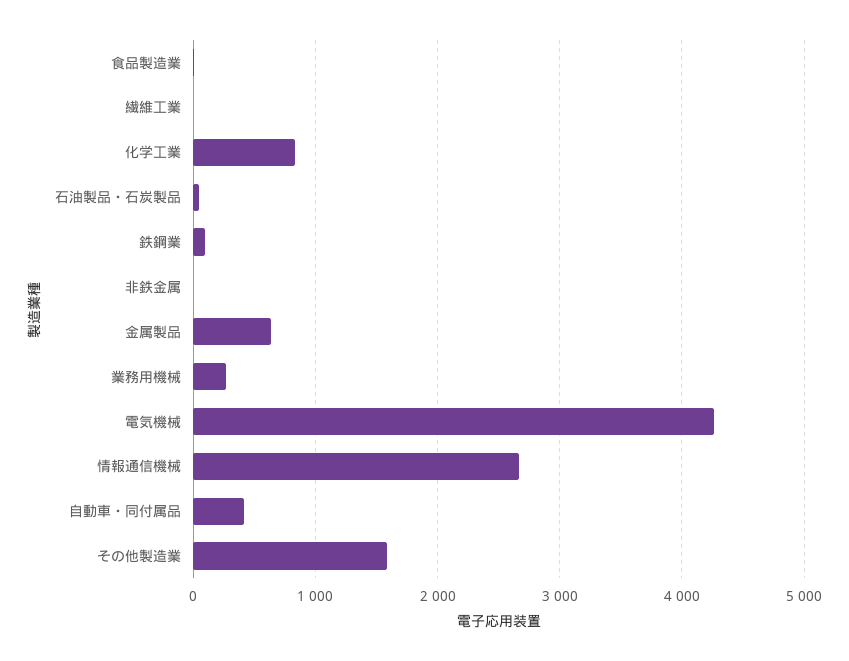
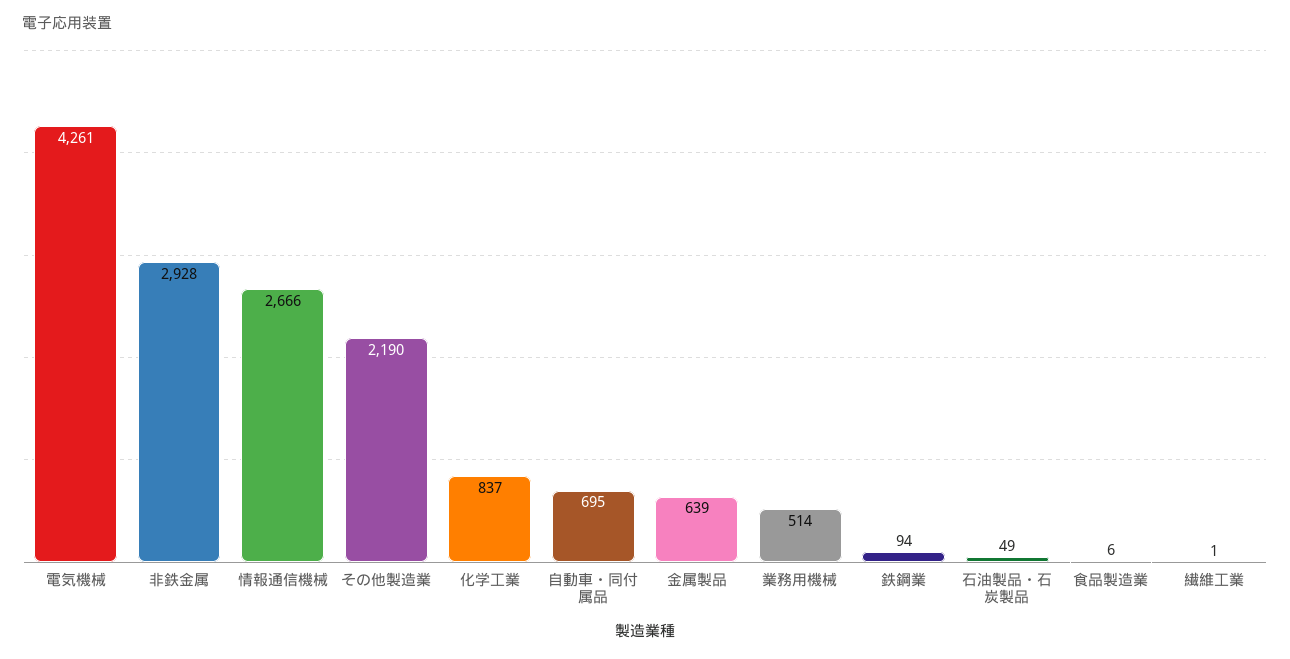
非鉄金属: 0 -> 2928
業務用機械: 300 -> 514
自動車・同付属品: 400 -> 695
その他製造業: 1600 -> 2190

